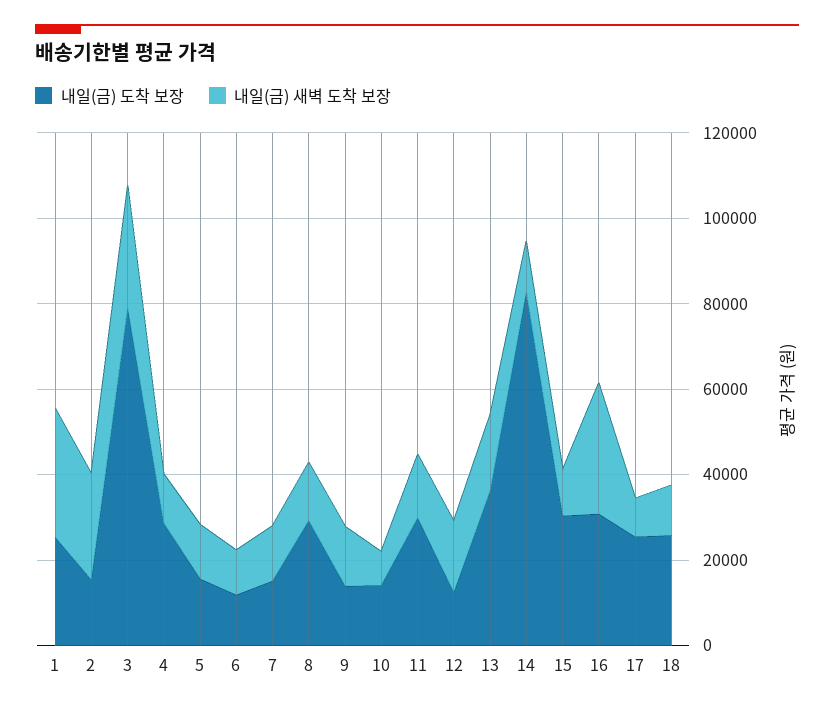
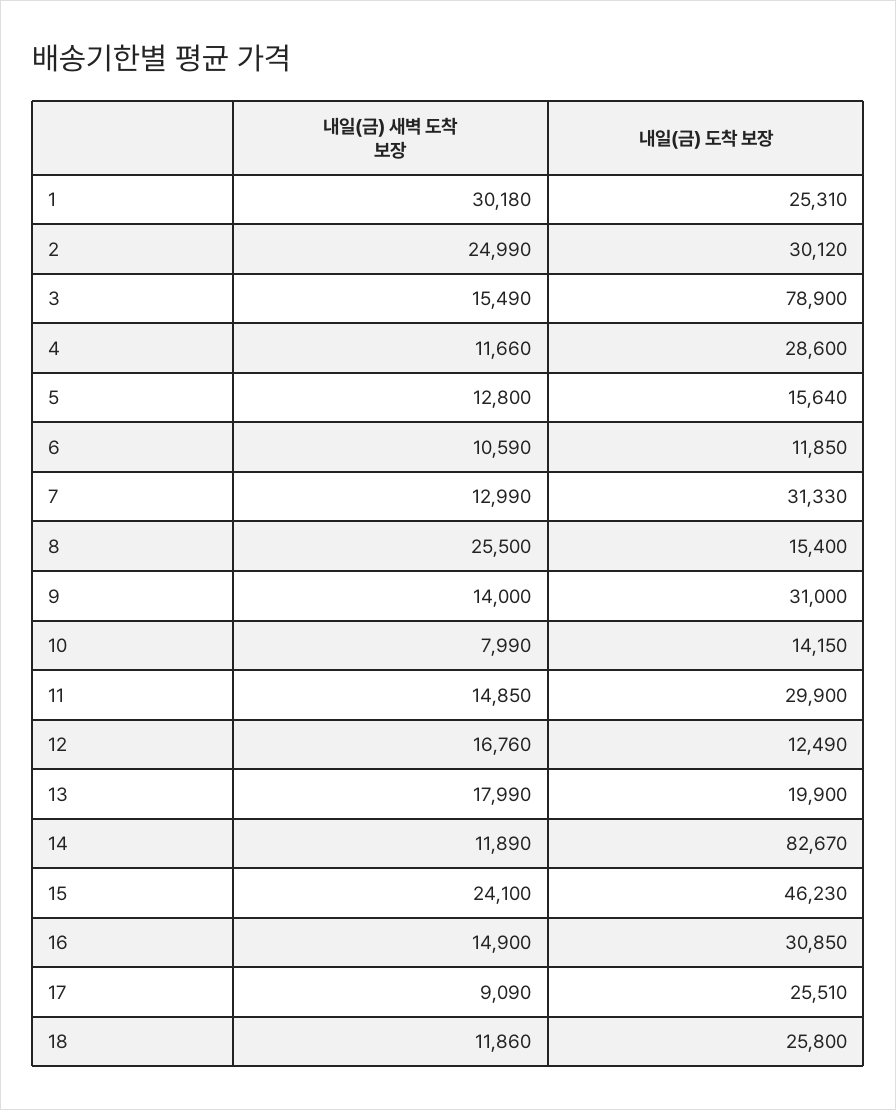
내일(금) 도착 보장, 2: 15000 -> 30120
내일(금) 새벽 도착 보장, 3: 30000 -> 15490
내일(금) 도착 보장, 7: 15000 -> 31330
내일(금) 도착 보장, 8: 30000 -> 15400
내일(금) 새벽 도착 보장, 8: 15000 -> 25500
내일(금) 도착 보장, 9: 15000 -> 31000
내일(금) 도착 보장, 13: 35000 -> 19900
내일(금) 도착 보장, 15: 30000 -> 46230
내일(금) 새벽 도착 보장, 15: 10000 -> 24100
내일(금) 새벽 도착 보장, 16: 30000 -> 14900

